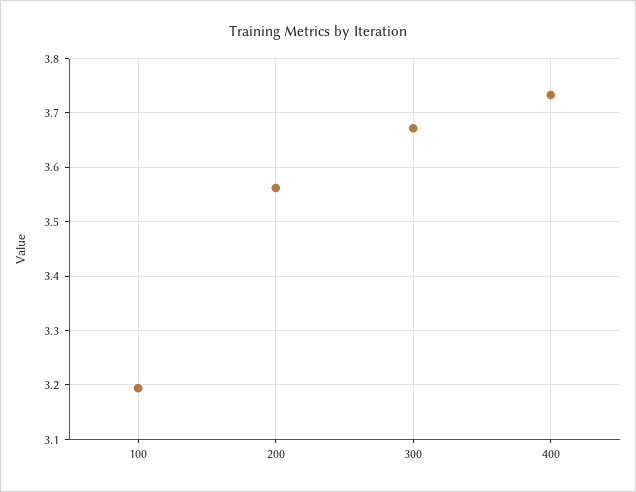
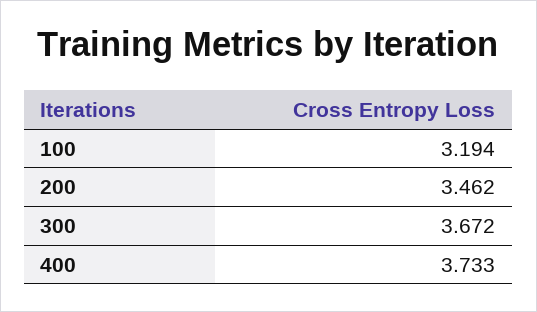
200: 3.56 -> 3.462

